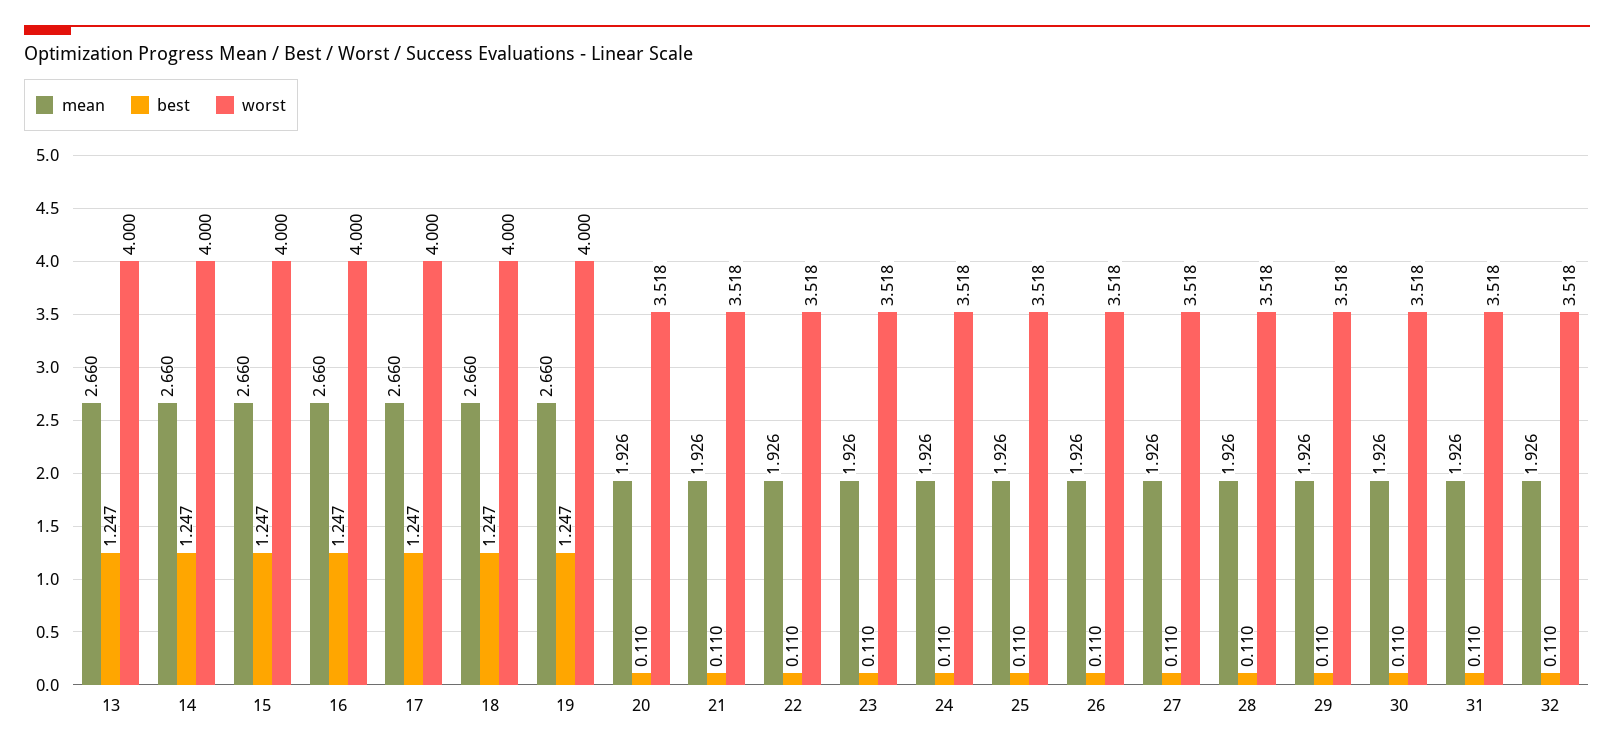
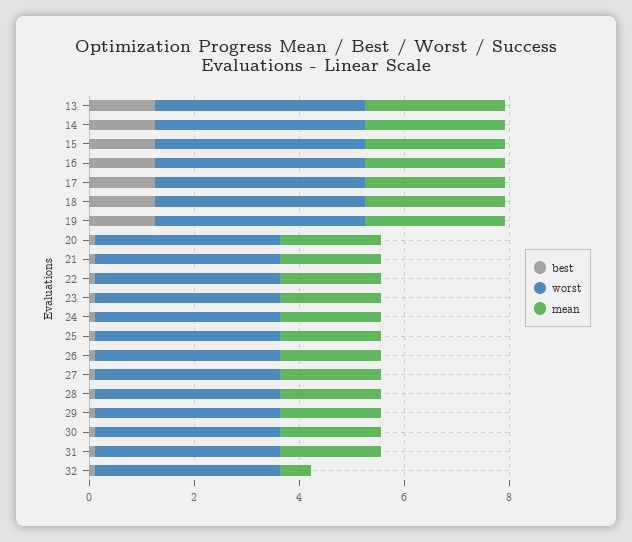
mean, 32: 1.926 -> 0.5

